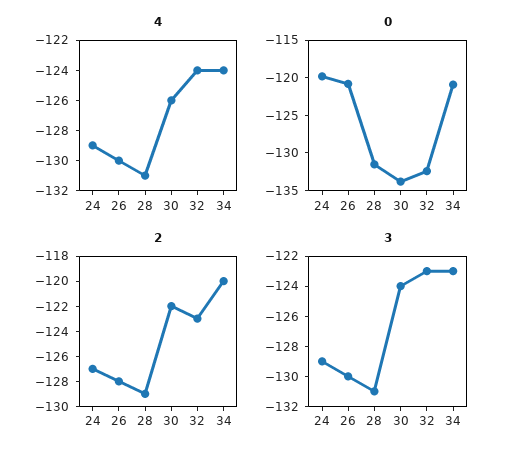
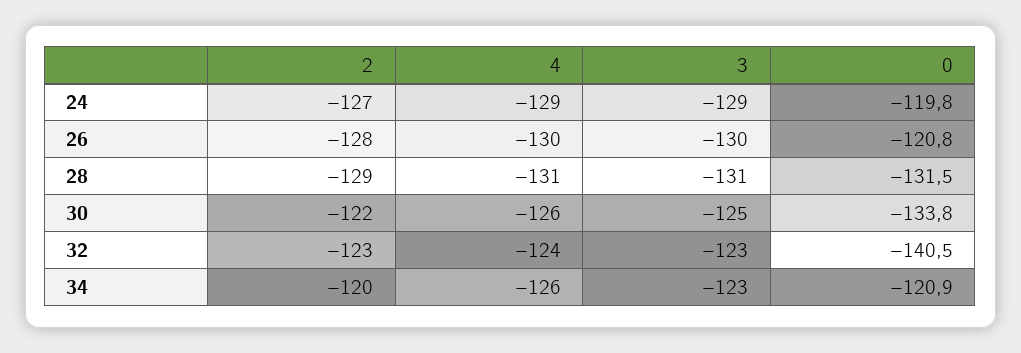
4, 34: -124 -> -126
0, 32: -132.5 -> -140.5
3, 30: -124 -> -125

